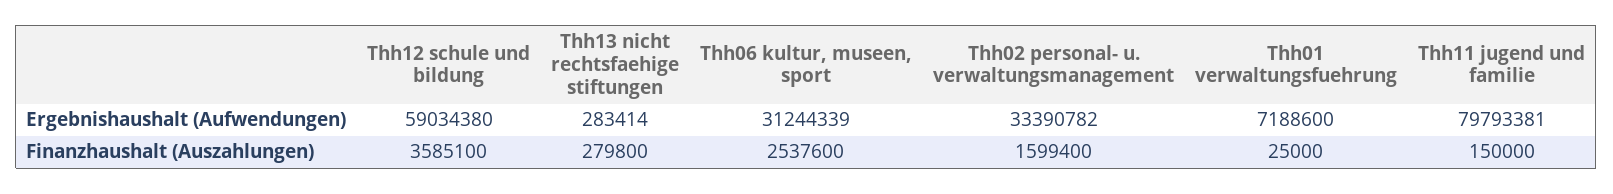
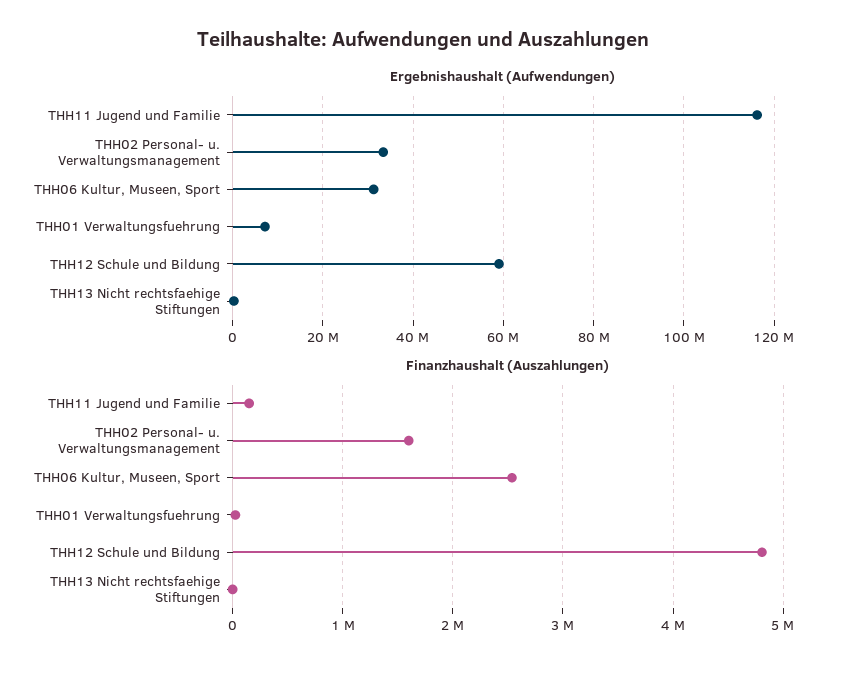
Ergebnishaushalt (Aufwendungen), Thh11 jugend und familie: 79793381 -> 116000000
Finanzhaushalt (Auszahlungen), Thh12 schule und bildung: 3585100 -> 4800000
Finanzhaushalt (Auszahlungen), Thh13 nicht rechtsfaehige stiftungen: 279800 -> 0

